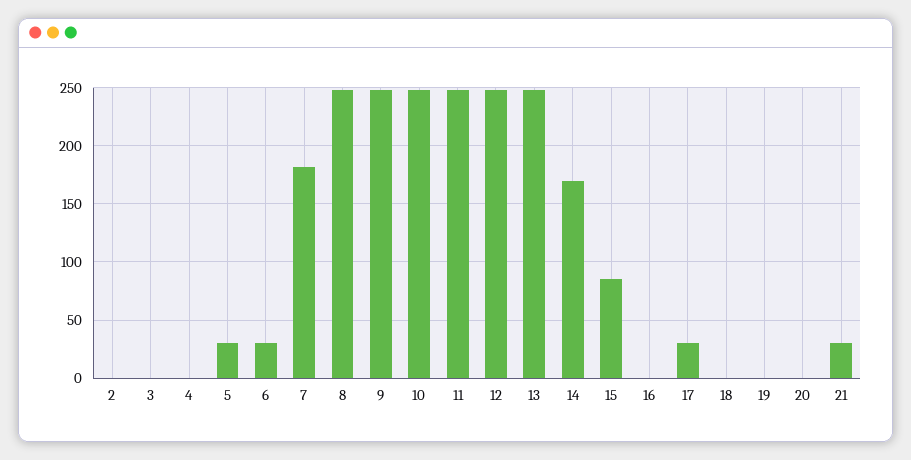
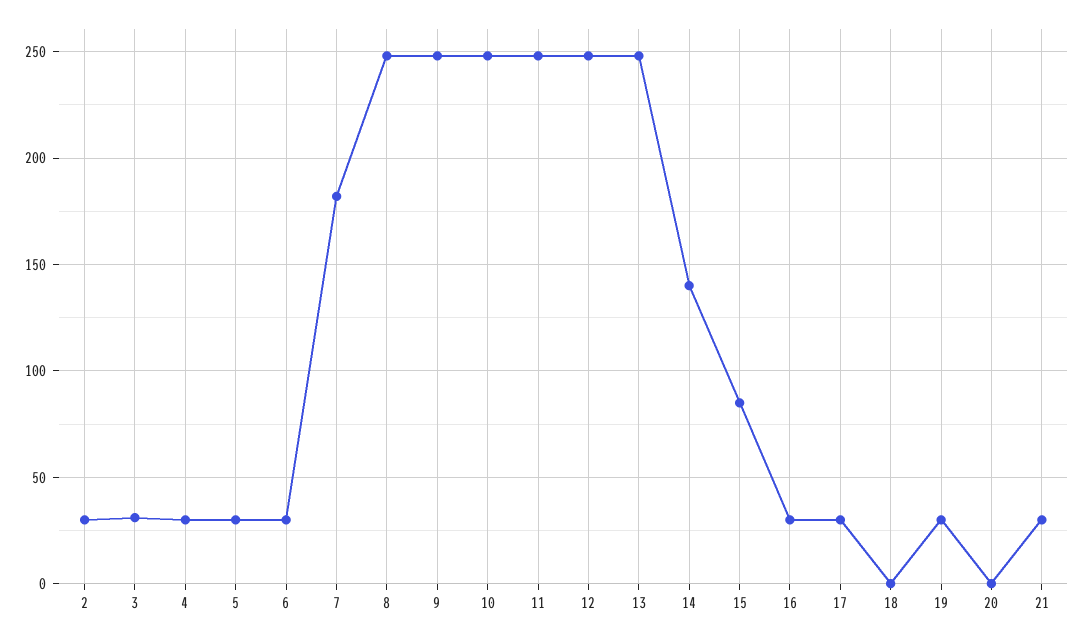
2: 0 -> 30
3: 0 -> 30
4: 0 -> 30
14: 170 -> 140
16: 0 -> 30
19: 0 -> 30

